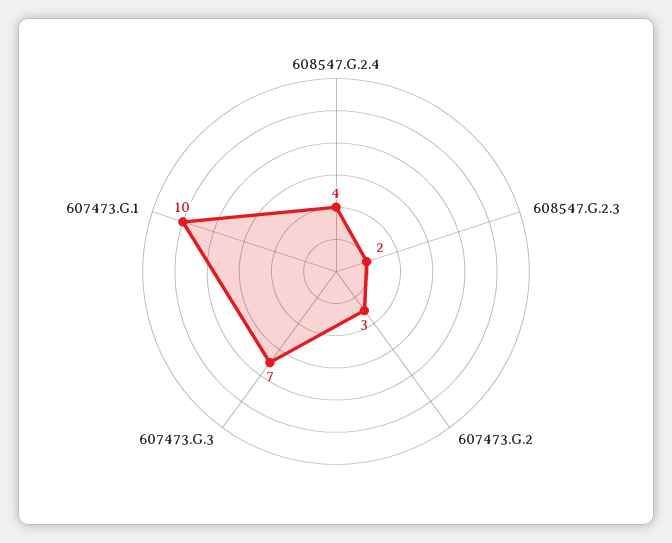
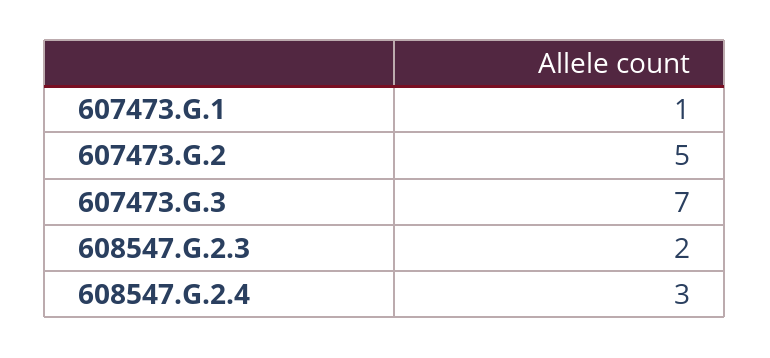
608547.G.2.4: 4 -> 3
607473.G.2: 3 -> 5
607473.G.1: 10 -> 1

